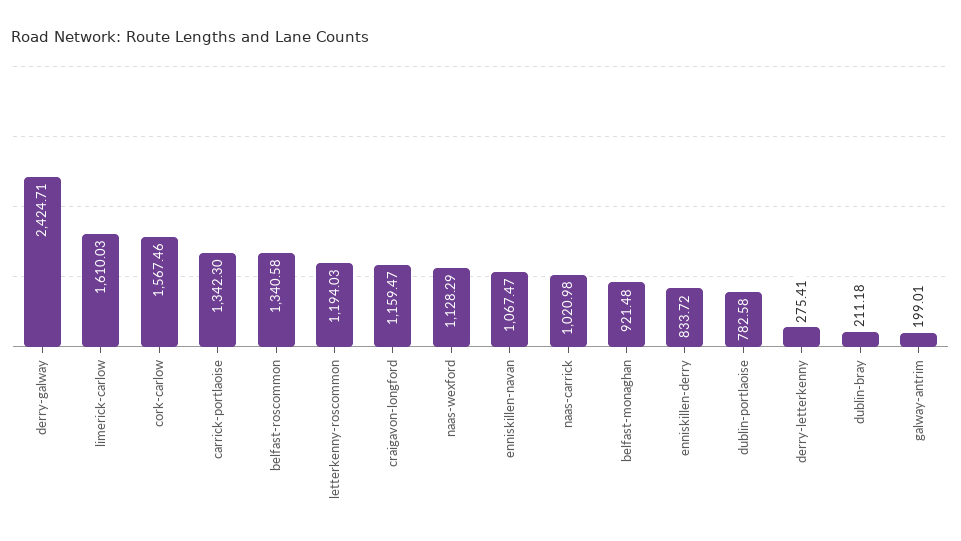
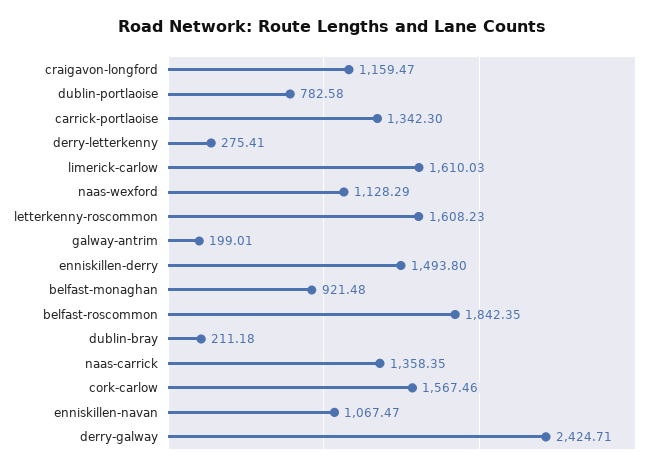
belfast-roscommon: 1340.58 -> 1842.35
letterkenny-roscommon: 1194.03 -> 1608.23
naas-carrick: 1020.98 -> 1358.35
enniskillen-derry: 833.72 -> 1493.8

